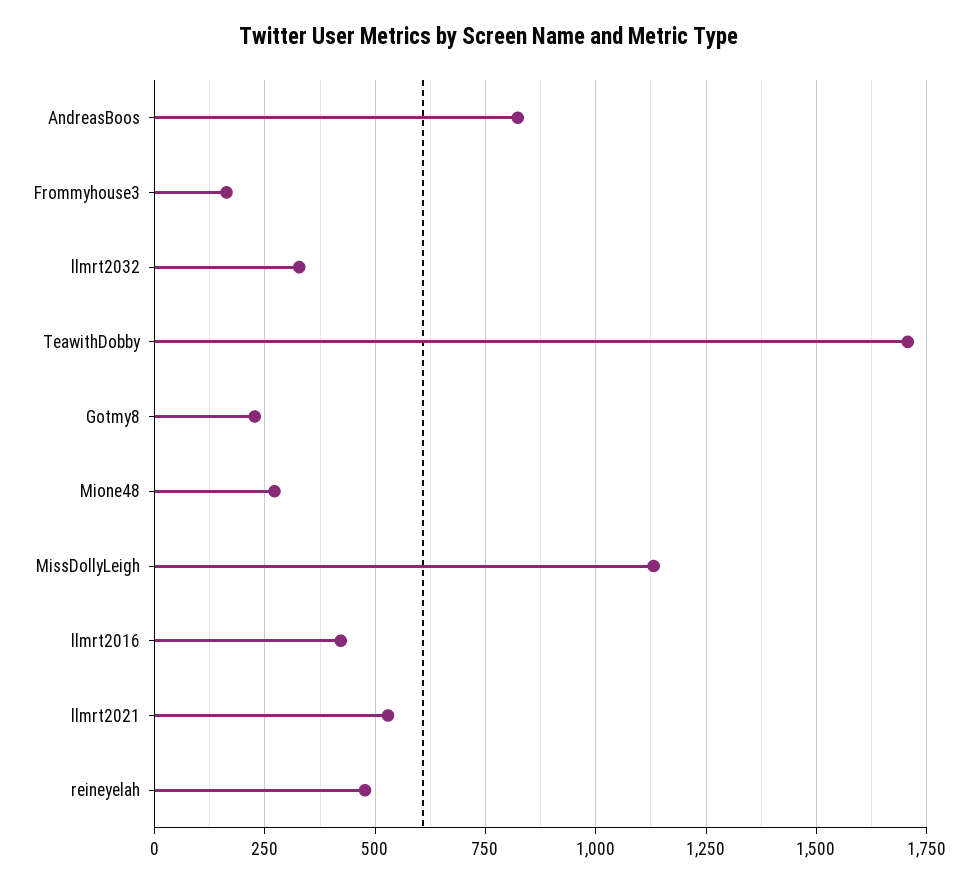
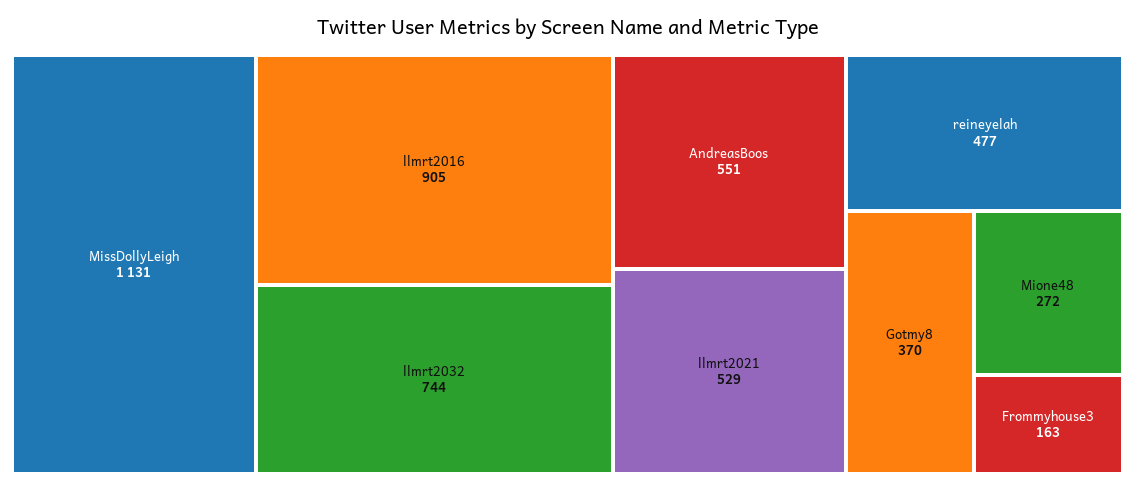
AndreasBoos: 825 -> 551
llmrt2032: 325 -> 744
TeawithDobby: 1700 -> none
Gotmy8: 225 -> 370
llmrt2016: 425 -> 905

